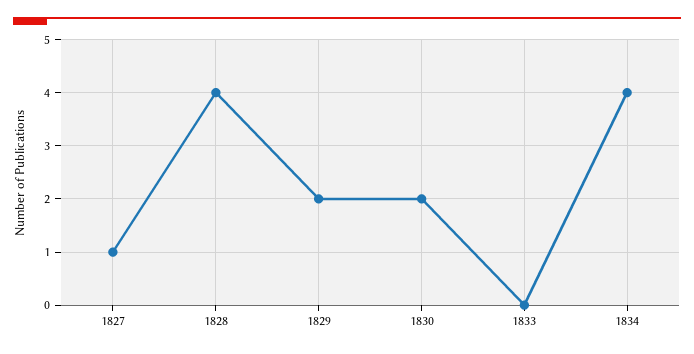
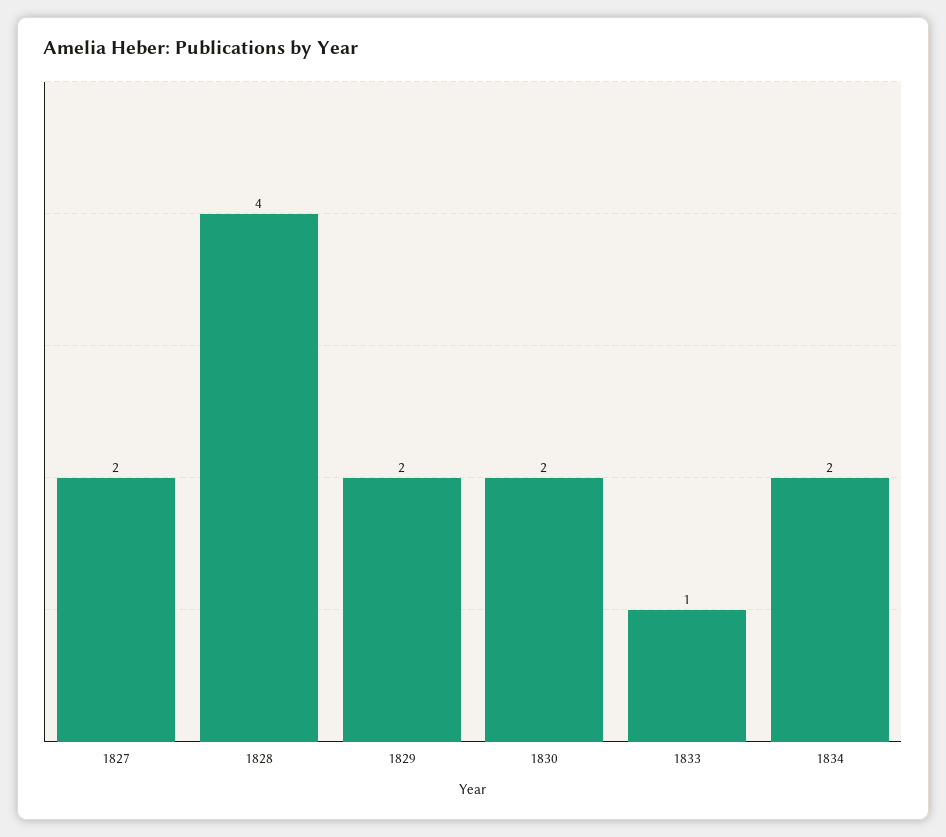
1827: 1 -> 2
1833: 0 -> 1
1834: 4 -> 2

